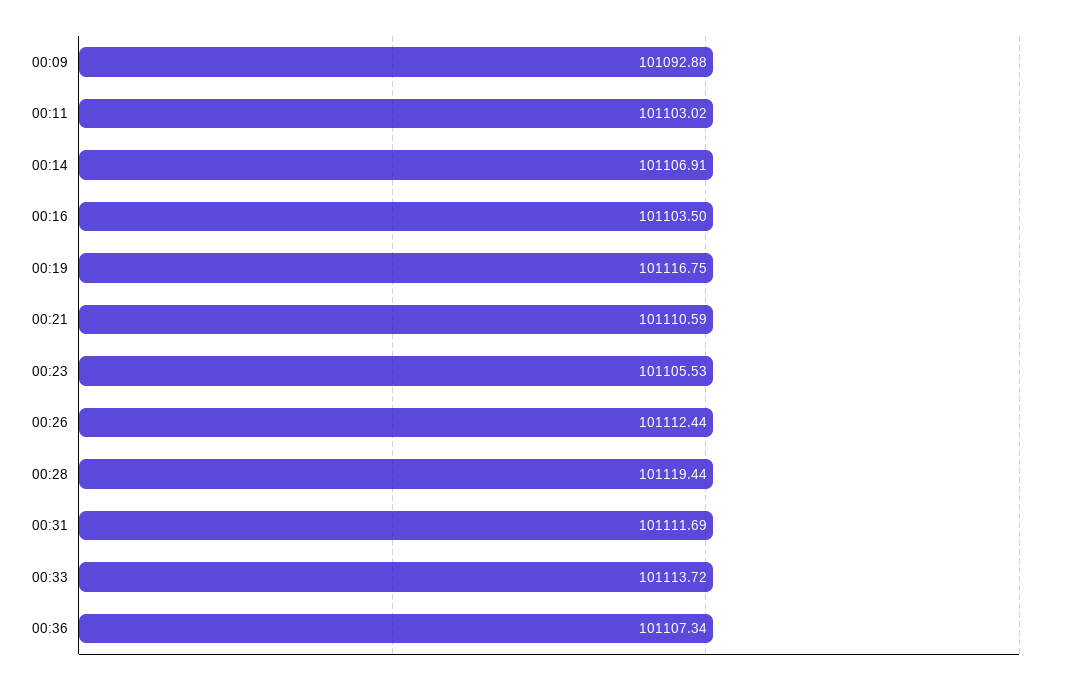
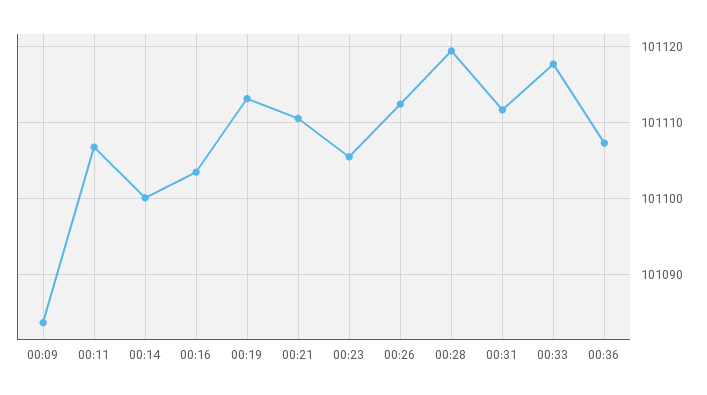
00:09: 101092.88 -> 101084
00:11: 101103.02 -> 101107
00:14: 101106.91 -> 101100
00:19: 101116.75 -> 101113
00:33: 101113.72 -> 101118

